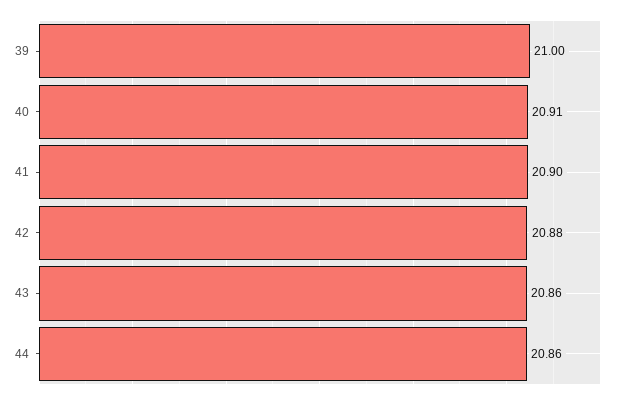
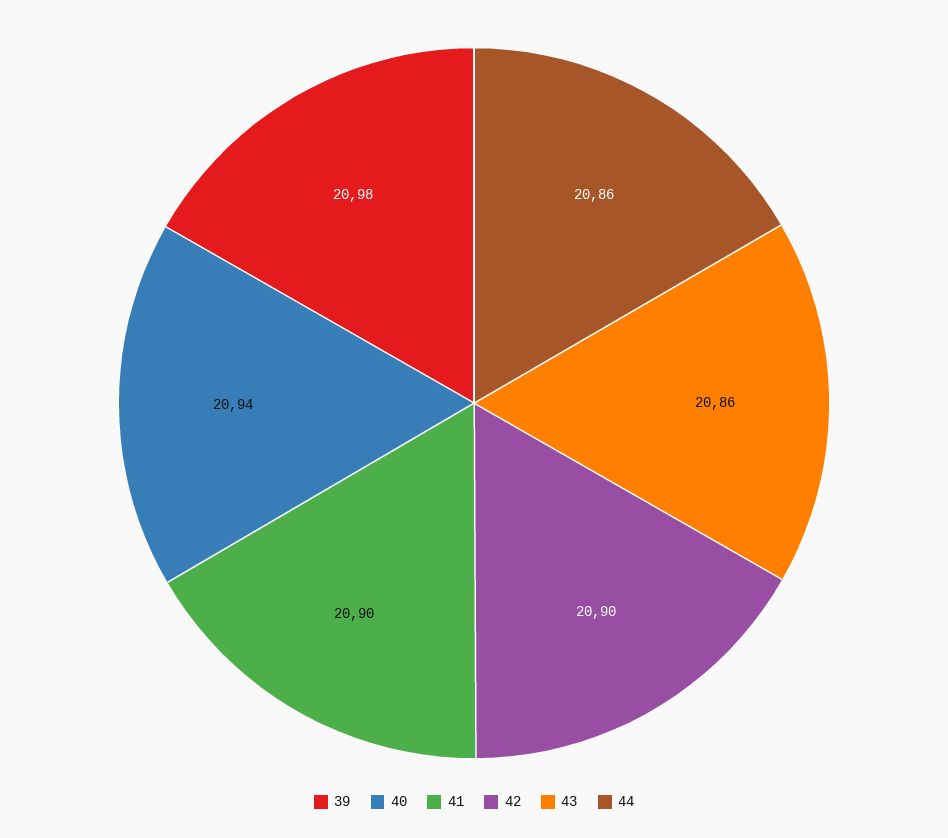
39: 21 -> 20.98
40: 20.91 -> 20.94
42: 20.88 -> 20.9

